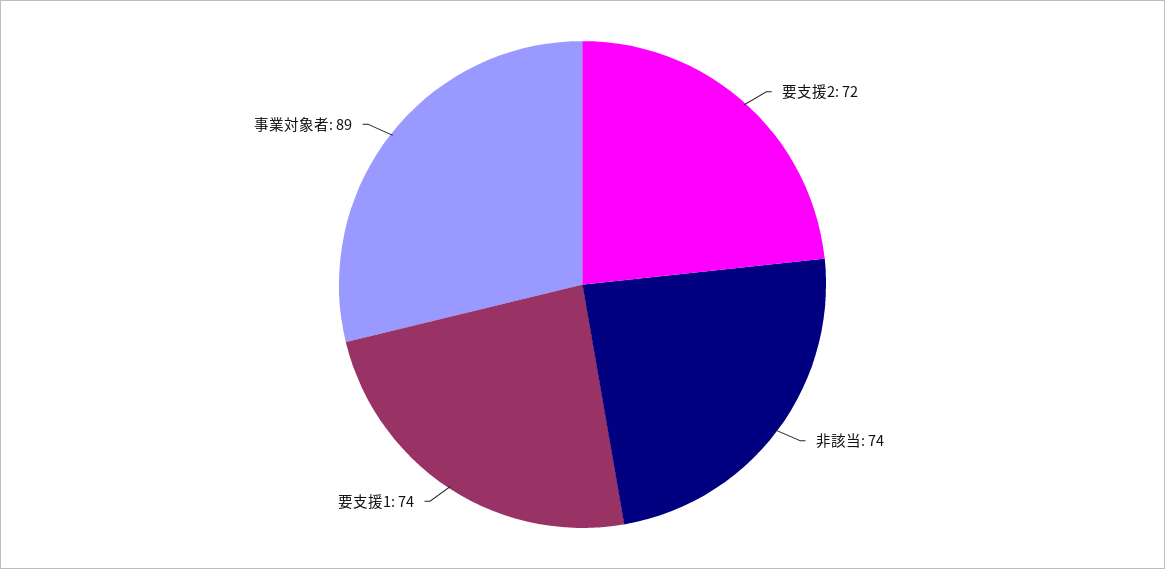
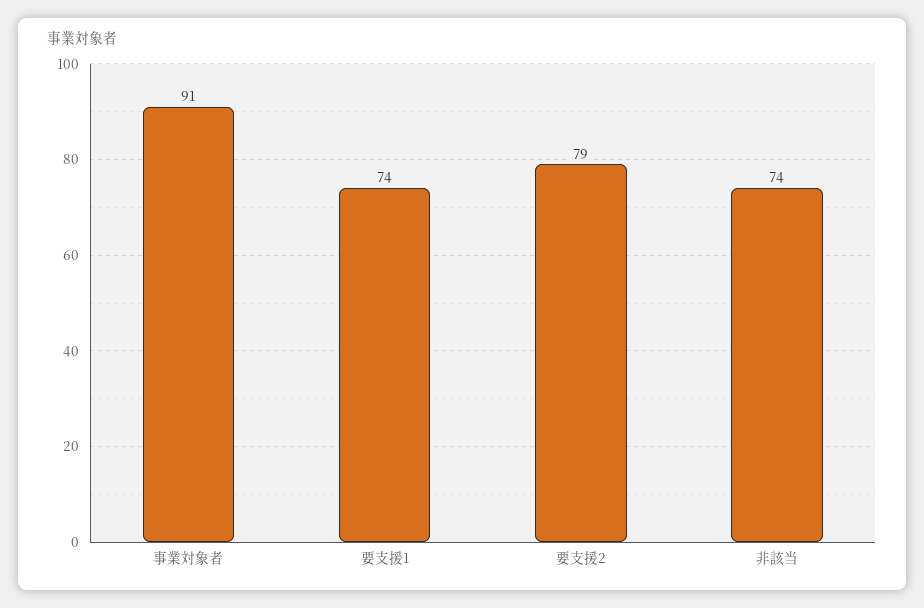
要支援2: 72 -> 79
事業対象者: 89 -> 91

